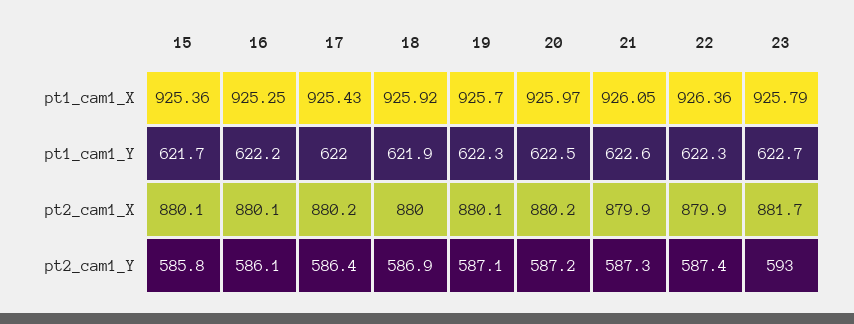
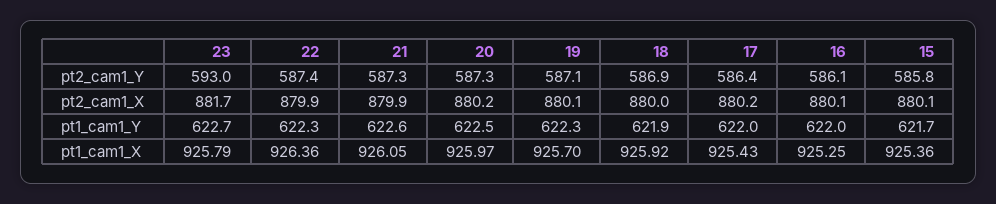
16, pt1_cam1_Y: 622.2 -> 622
20, pt2_cam1_Y: 587.2 -> 587.3

